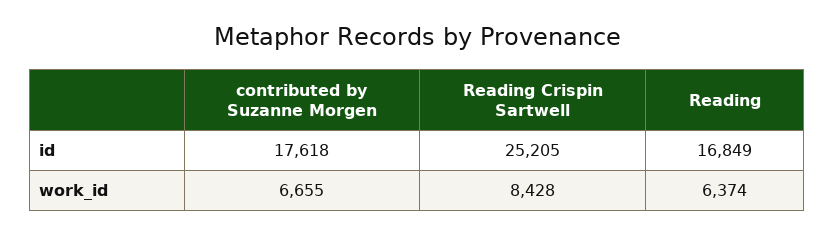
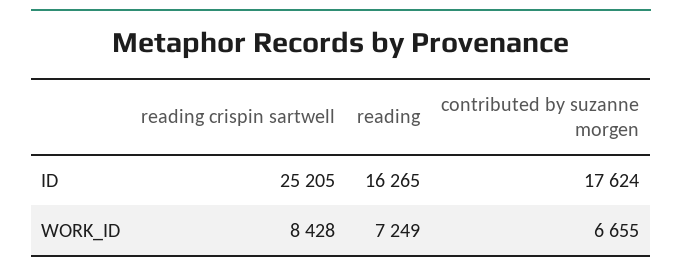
contributed by Suzanne Morgen, id: 17618 -> 17624
Reading, id: 16849 -> 16265
Reading, work_id: 6374 -> 7249

